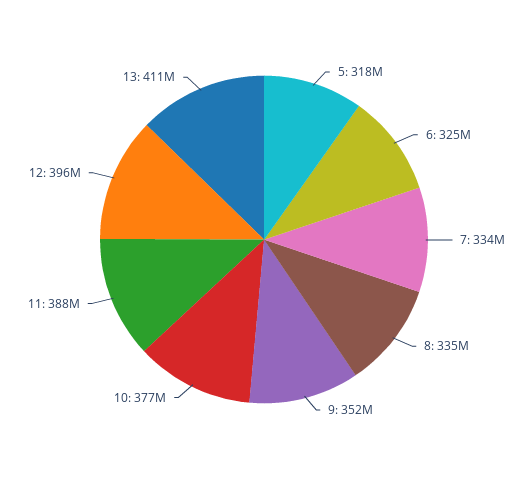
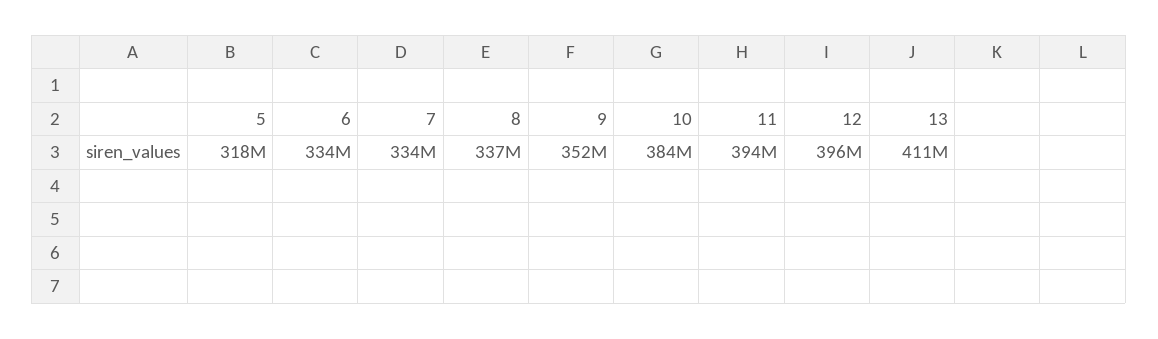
6: 325000000 -> 334000000
8: 335000000 -> 337000000
10: 377000000 -> 384000000
11: 388000000 -> 394000000

